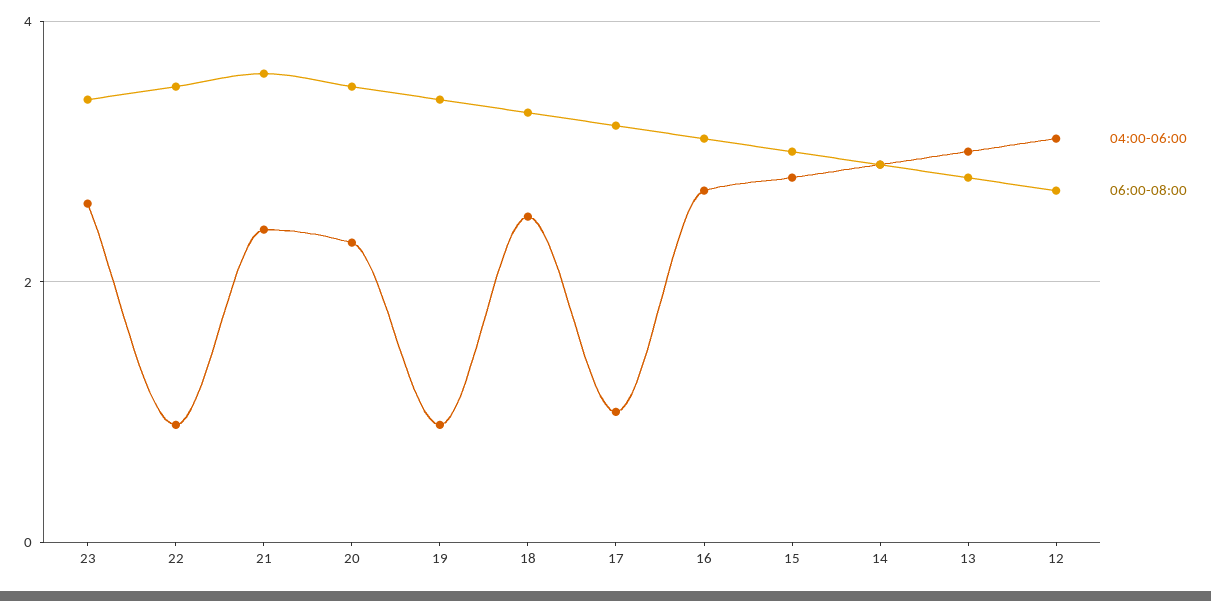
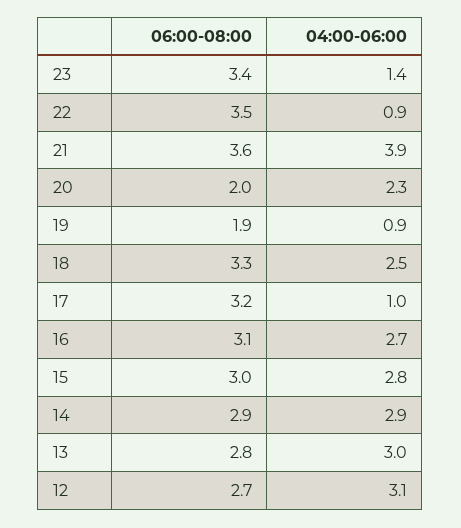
04:00-06:00, 23: 2.5 -> 1.4
04:00-06:00, 21: 2.5 -> 3.9
06:00-08:00, 20: 3.5 -> 2
06:00-08:00, 19: 3.5 -> 1.9

